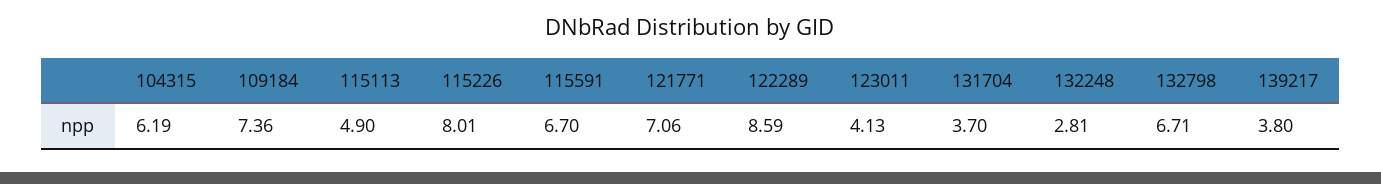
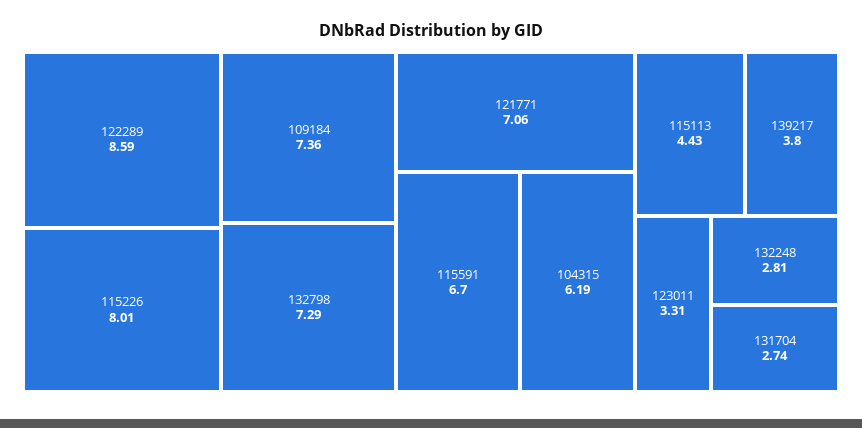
115113: 4.9 -> 4.43
123011: 4.13 -> 3.31
131704: 3.7 -> 2.74
132798: 6.71 -> 7.29

